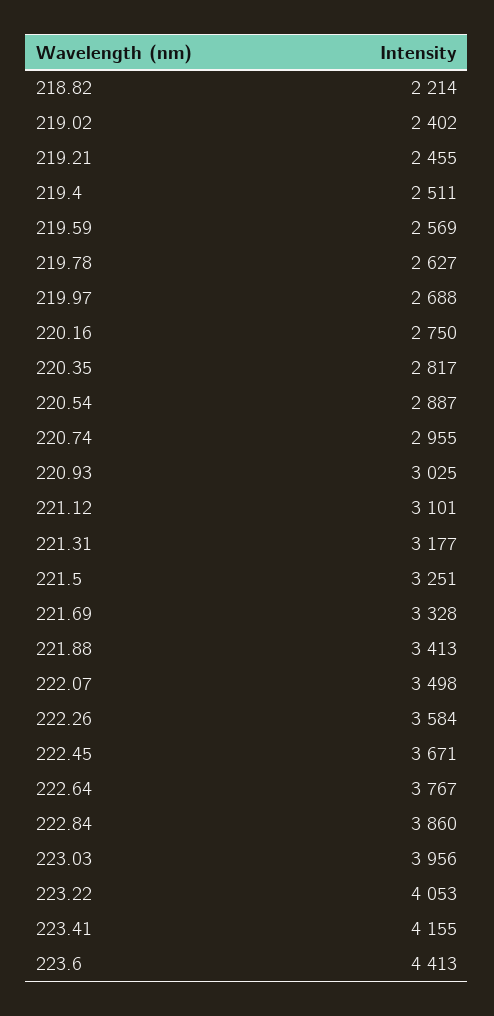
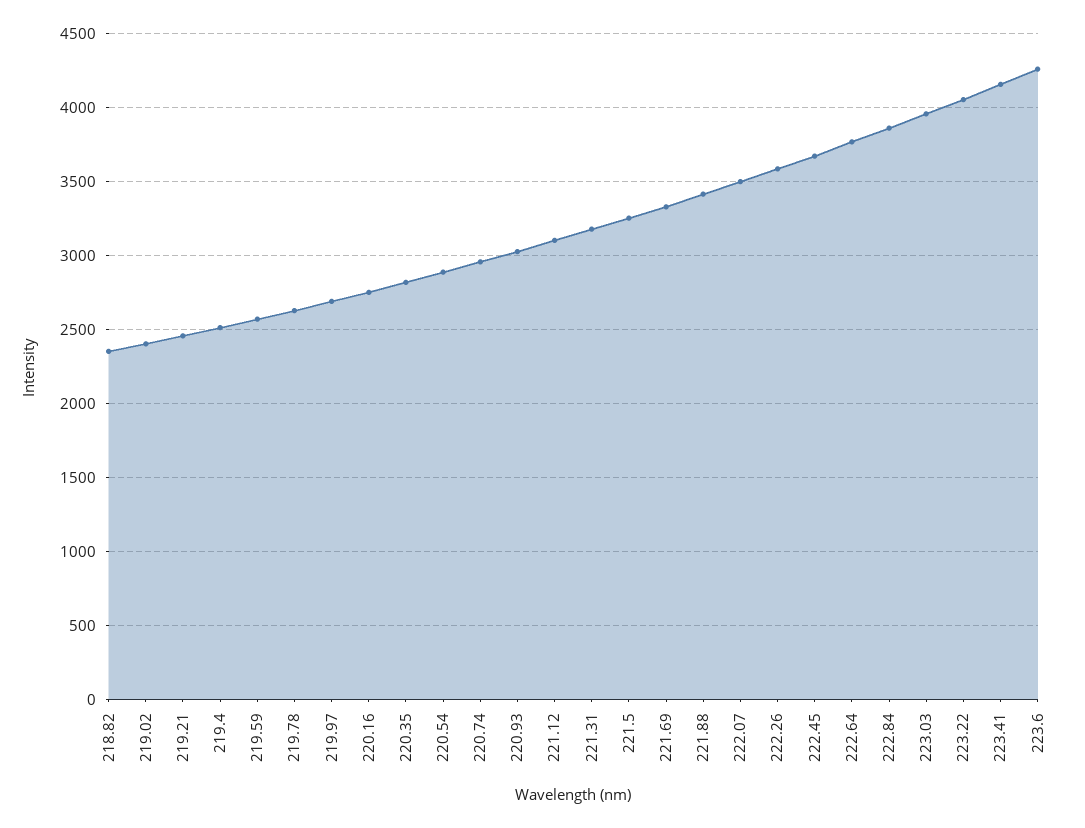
218.82: 2214 -> 2350
223.6: 4413 -> 4250

